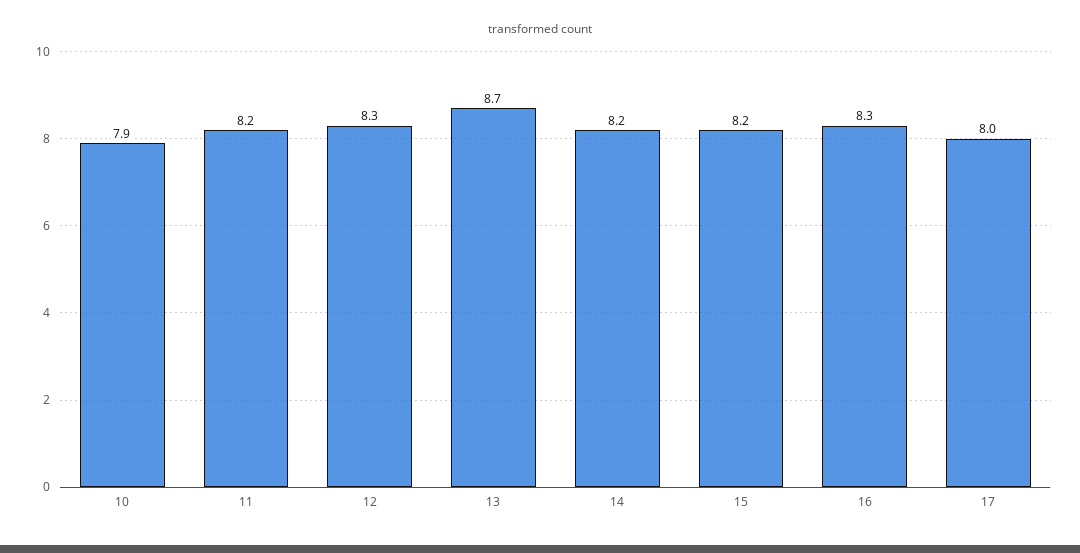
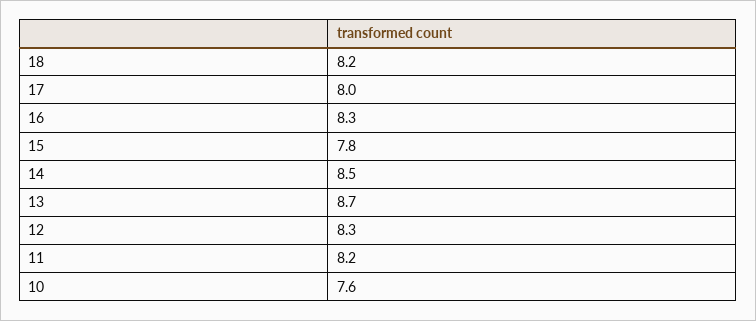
10: 7.9 -> 7.6
14: 8.2 -> 8.5
15: 8.2 -> 7.8
18: none -> 8.2

